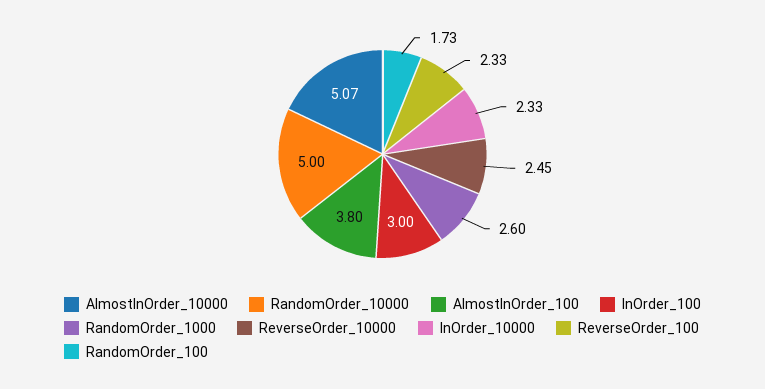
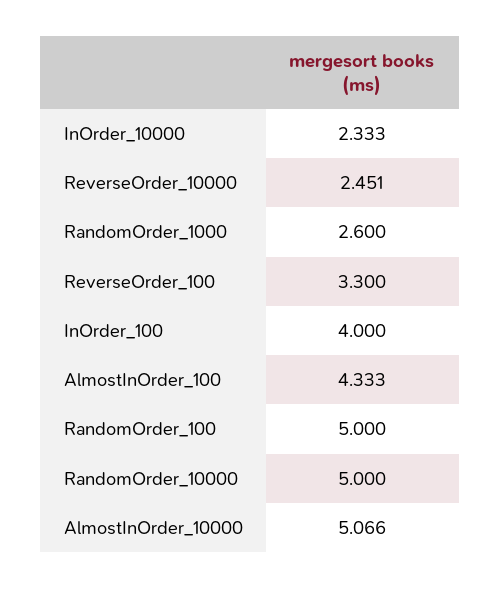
AlmostInOrder_100: 3.8 -> 4.333
InOrder_100: 3 -> 4
ReverseOrder_100: 2.33 -> 3.3
RandomOrder_100: 1.73 -> 5

